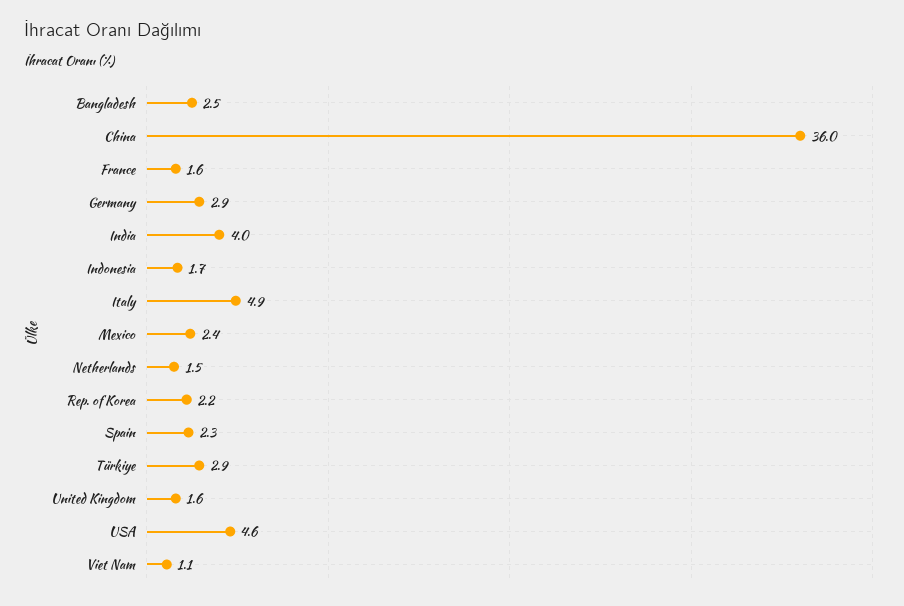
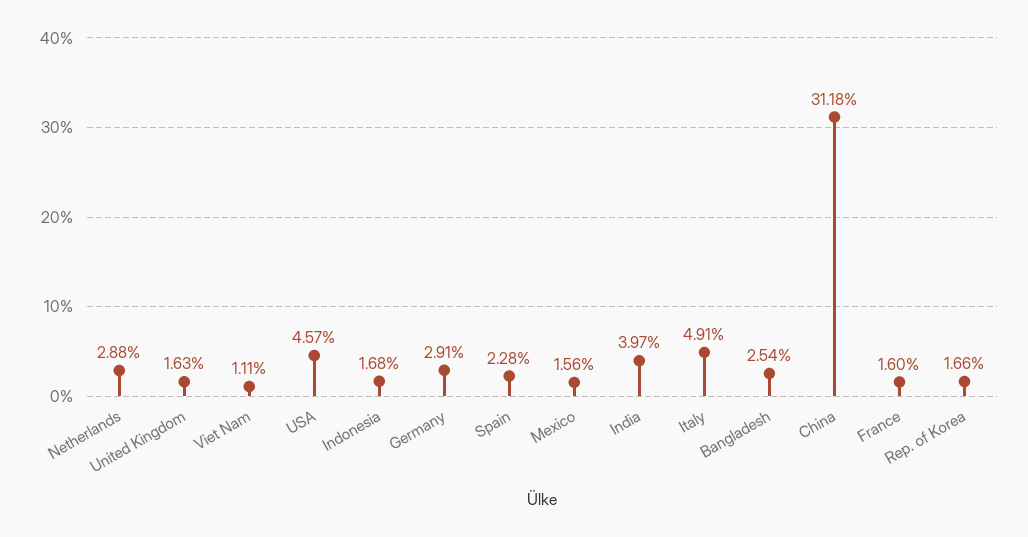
China: 36 -> 31.18
Mexico: 2.4 -> 1.56
Netherlands: 1.5 -> 2.88
Rep. of Korea: 2.2 -> 1.66
Türkiye: 2.9 -> none

